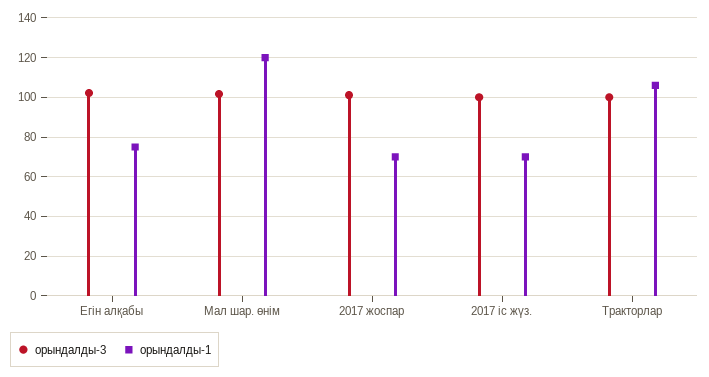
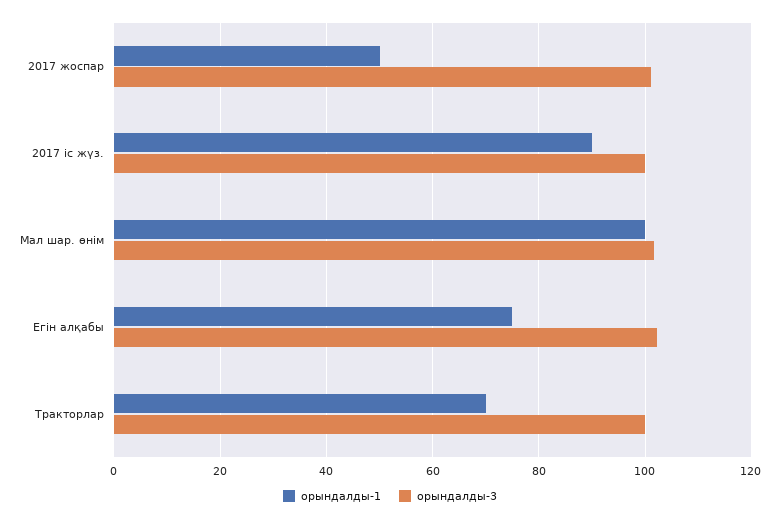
орындалды-1, Мал шар. өнім: 120 -> 100
орындалды-1, 2017 жоспар: 70 -> 50
орындалды-1, 2017 іс жүз.: 70 -> 90
орындалды-1, Тракторлар: 105 -> 70

